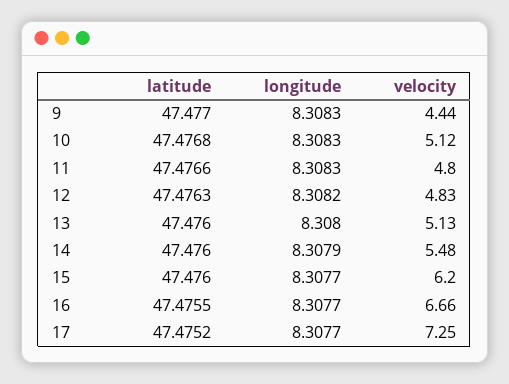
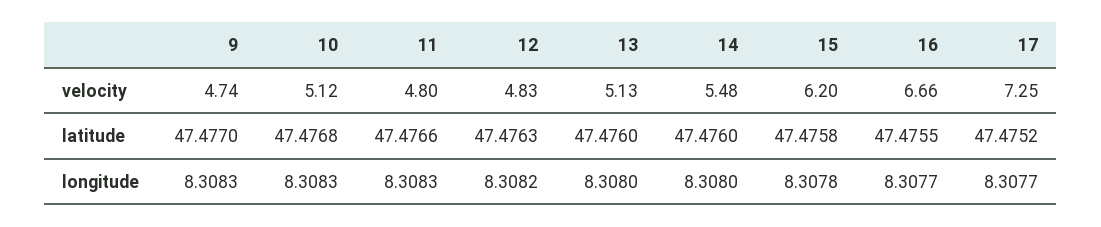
velocity, 9: 4.44 -> 4.74
longitude, 14: 8.3079 -> 8.308
latitude, 15: 47.476 -> 47.4758
longitude, 15: 8.3077 -> 8.3078

